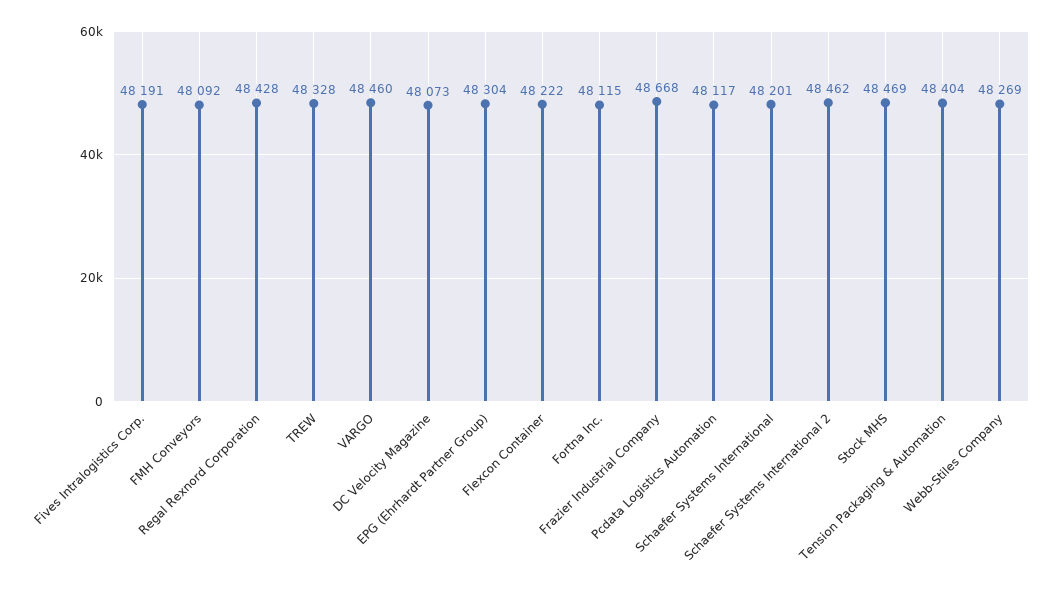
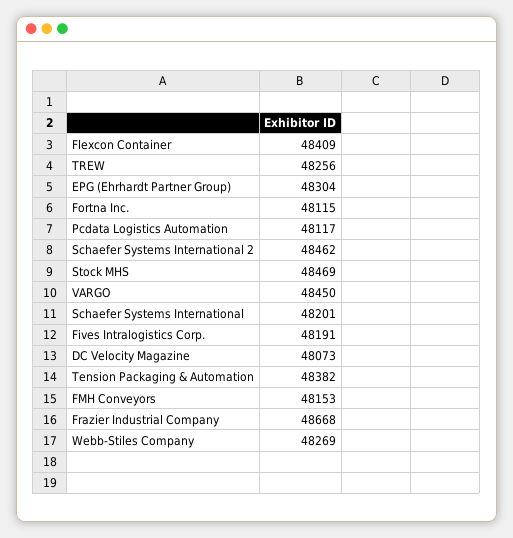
FMH Conveyors: 48092 -> 48153
Regal Rexnord Corporation: 48428 -> none
TREW: 48328 -> 48256
VARGO: 48460 -> 48450
Flexcon Container: 48222 -> 48409
Tension Packaging & Automation: 48404 -> 48382

